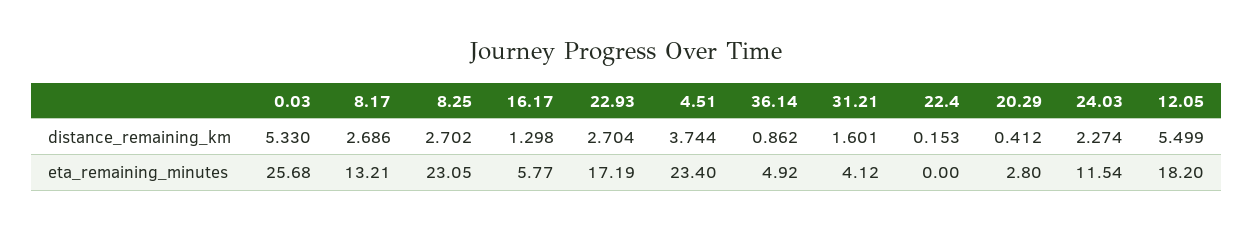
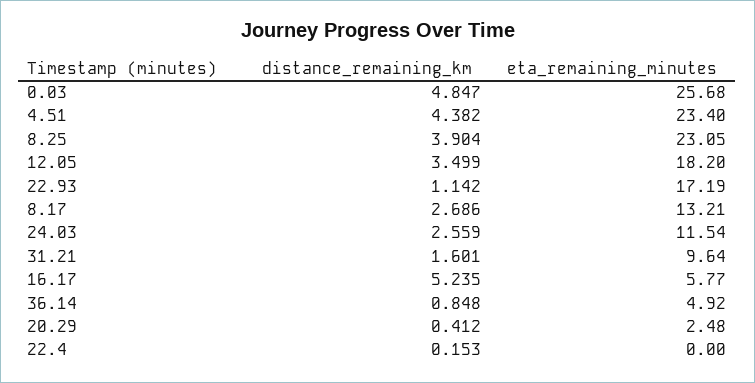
0.03, distance_remaining_km: 5.33 -> 4.847
8.25, distance_remaining_km: 2.702 -> 3.904
16.17, distance_remaining_km: 1.298 -> 5.235
22.93, distance_remaining_km: 2.704 -> 1.142
4.51, distance_remaining_km: 3.744 -> 4.382
36.14, distance_remaining_km: 0.862 -> 0.848
24.03, distance_remaining_km: 2.274 -> 2.559
12.05, distance_remaining_km: 5.499 -> 3.499
31.21, eta_remaining_minutes: 4.12 -> 9.64
20.29, eta_remaining_minutes: 2.8 -> 2.48

